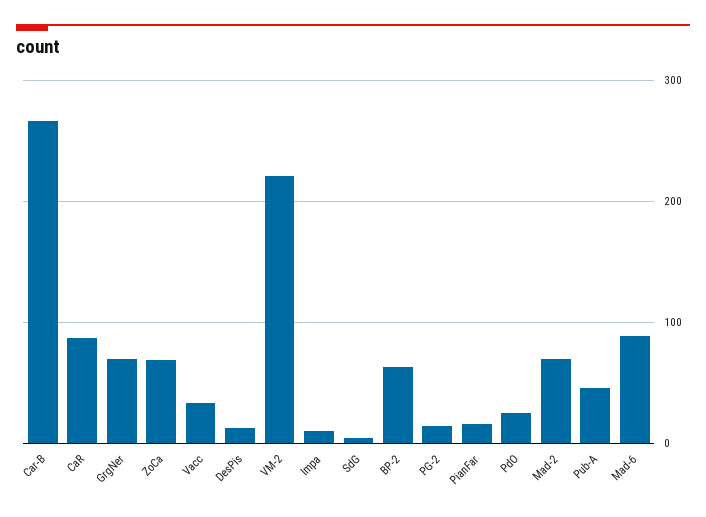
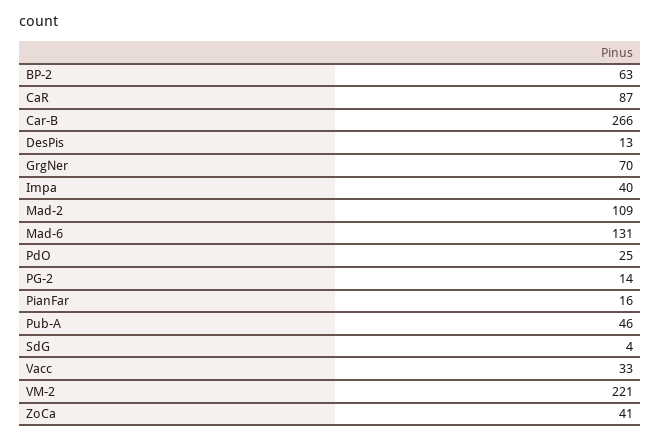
ZoCa: 70 -> 41
Impa: 10 -> 40
Mad-2: 70 -> 109
Mad-6: 90 -> 131

